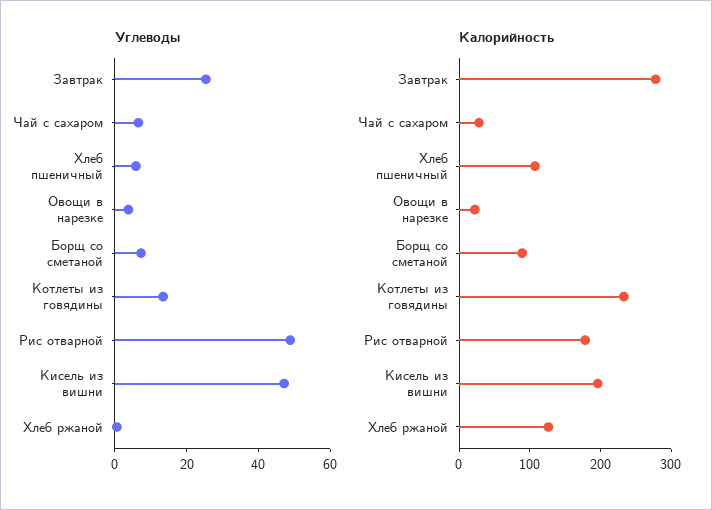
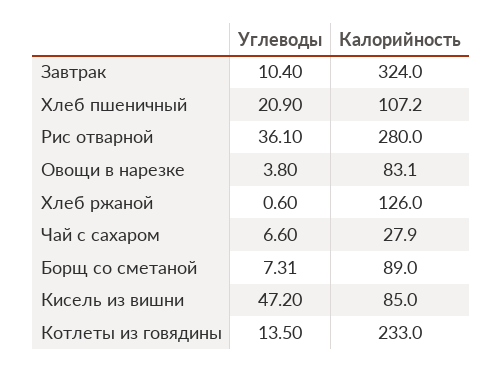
Углеводы, Завтрак: 25 -> 10.4
Углеводы, Хлеб пшеничный: 5 -> 20.9
Углеводы, Рис отварной: 50 -> 36.1
Калорийность, Завтрак: 280 -> 324
Калорийность, Овощи в нарезке: 20 -> 83.1
Калорийность, Рис отварной: 180 -> 280
Калорийность, Кисель из вишни: 200 -> 85

